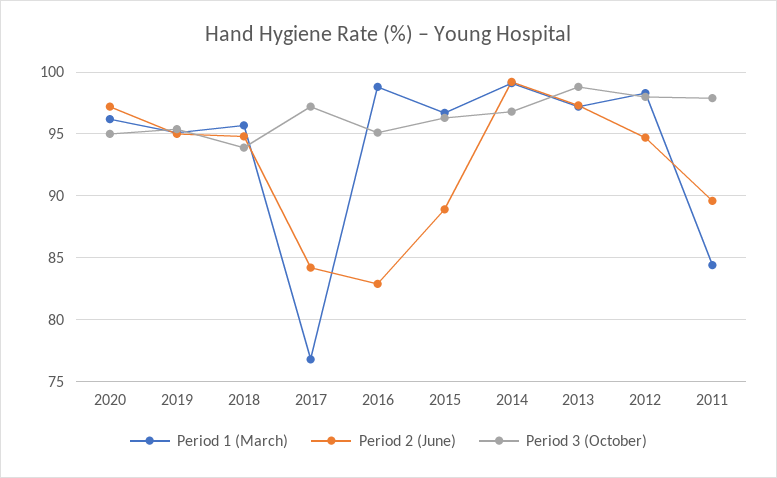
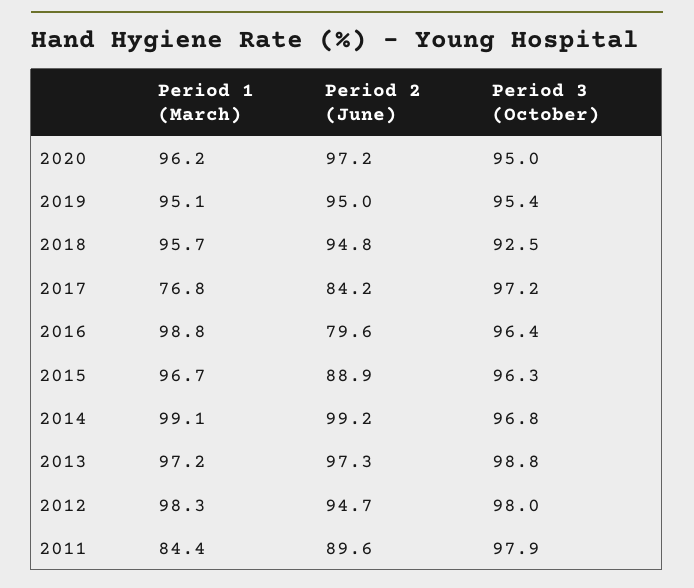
Period 3 (October), 2018: 94 -> 92.5
Period 2 (June), 2016: 83 -> 79.6
Period 3 (October), 2016: 95 -> 96.4

